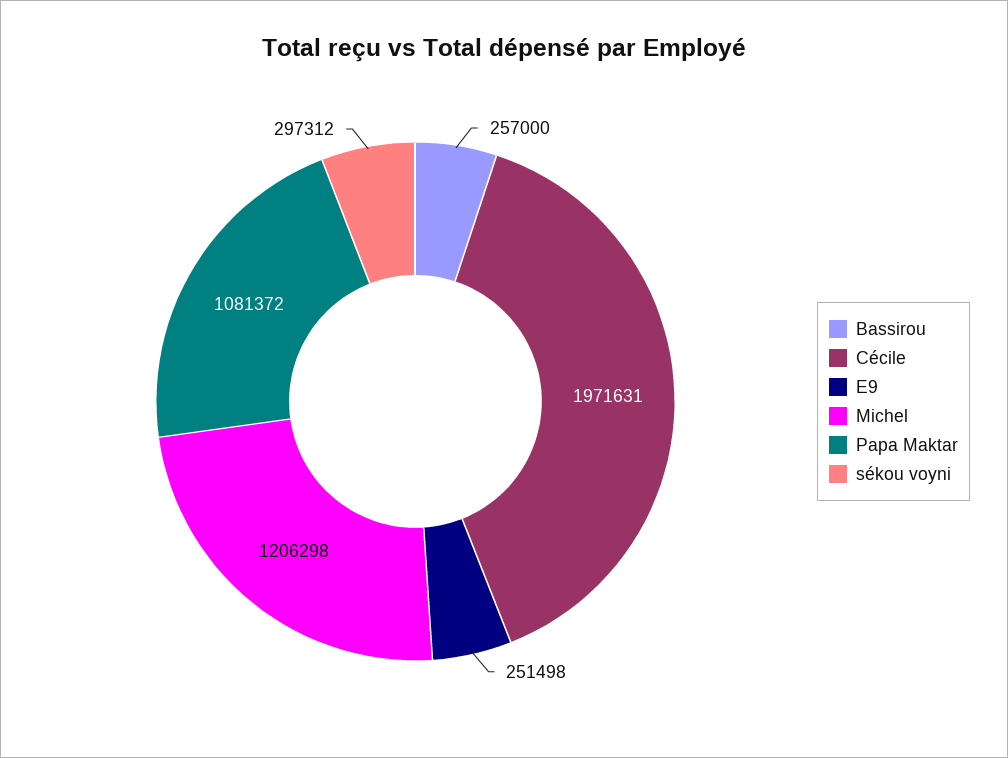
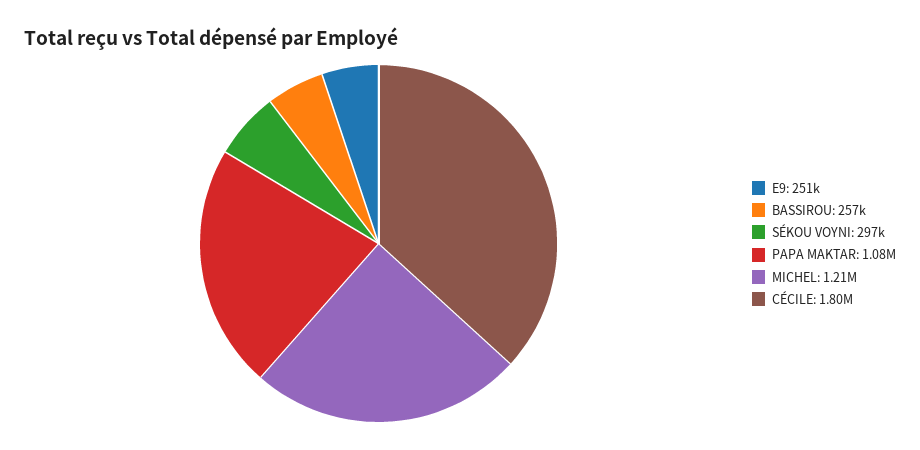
Cécile: 1971631 -> 1800000

